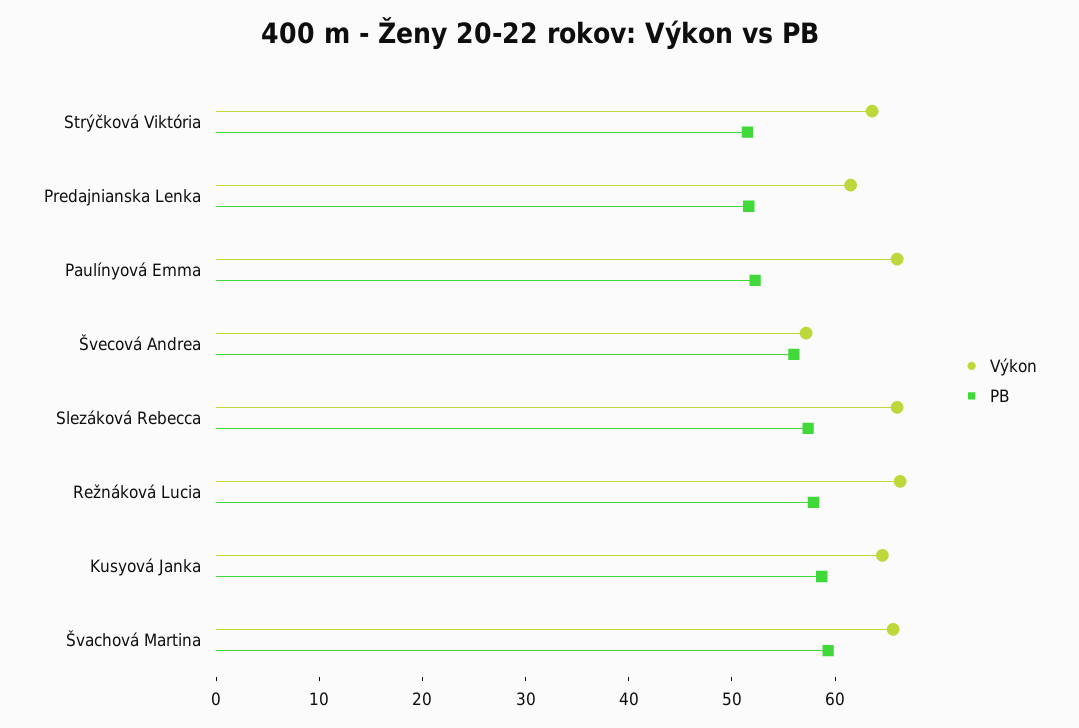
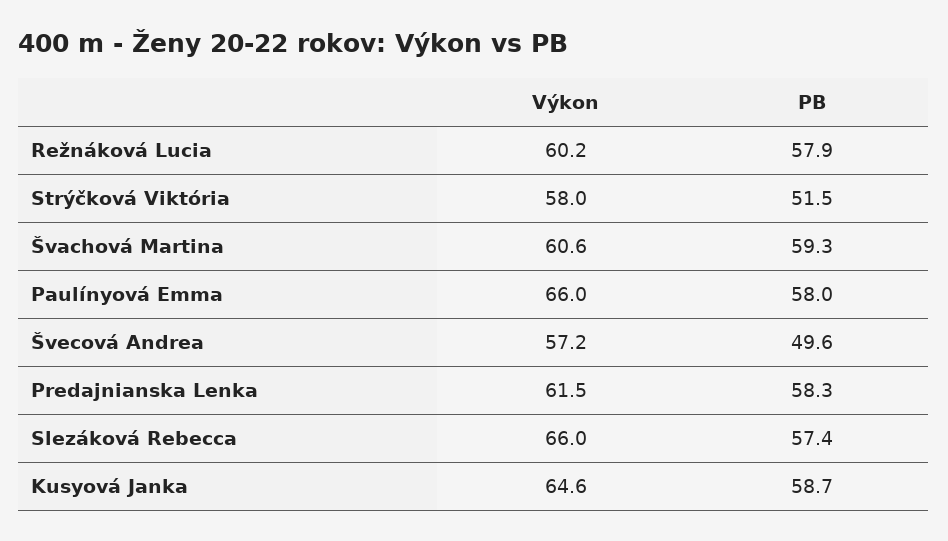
Výkon, Strýčková Viktória: 64 -> 58
PB, Predajnianska Lenka: 52 -> 58.3
PB, Paulínyová Emma: 52 -> 58
PB, Švecová Andrea: 56 -> 49.6
Výkon, Režnáková Lucia: 66 -> 60.2
Výkon, Švachová Martina: 66 -> 60.6

